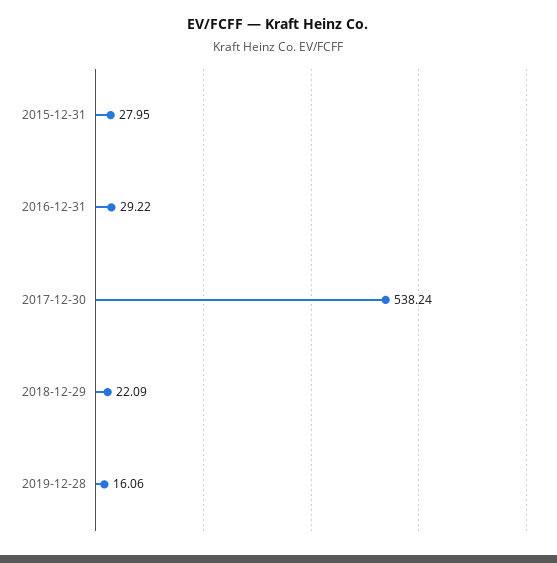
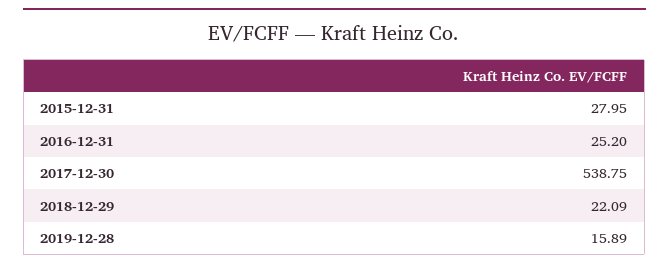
2016-12-31: 29.22 -> 25.2
2017-12-30: 538.24 -> 538.75
2019-12-28: 16.06 -> 15.89

